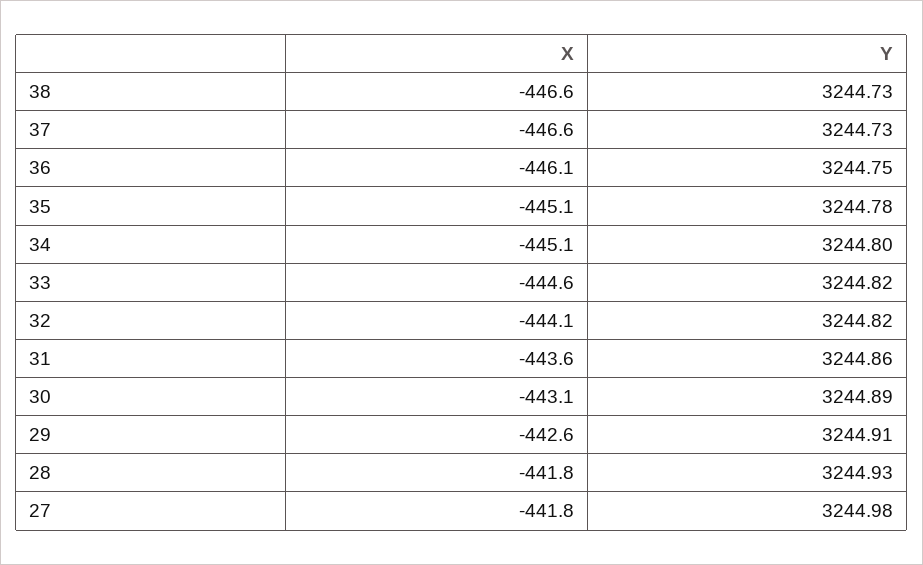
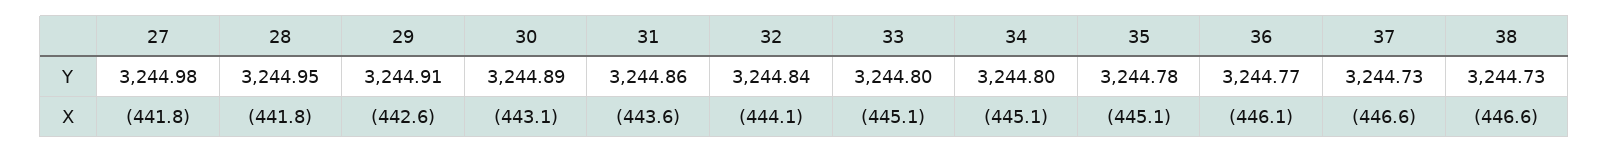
Y, 36: 3244.75 -> 3244.77
X, 33: -444.6 -> -445.1
Y, 33: 3244.82 -> 3244.8
Y, 32: 3244.82 -> 3244.84
Y, 28: 3244.93 -> 3244.95

